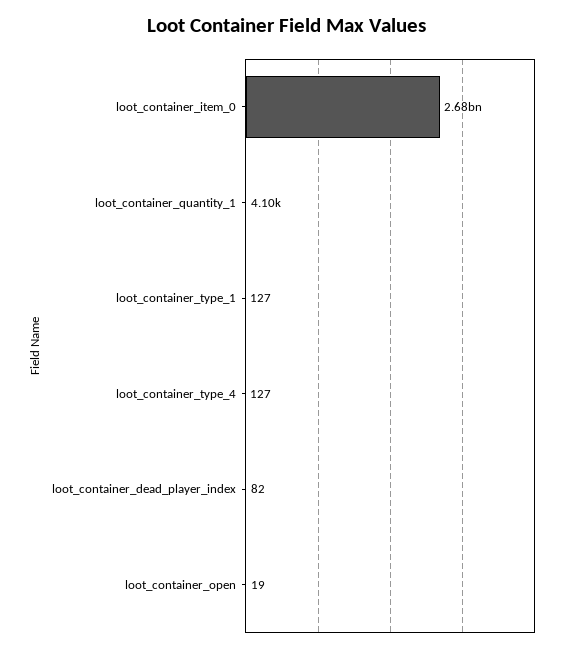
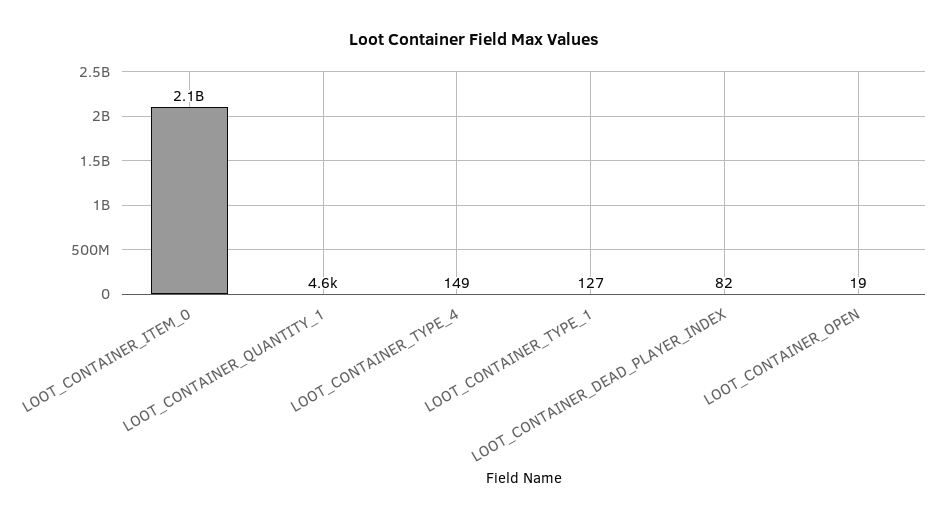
loot_container_item_0: 2680000000 -> 2100000000
loot_container_quantity_1: 4100 -> 4600
loot_container_type_4: 127 -> 149

